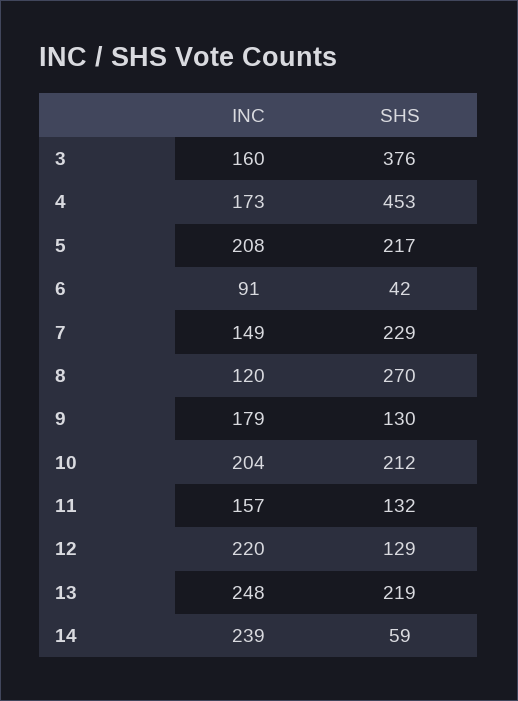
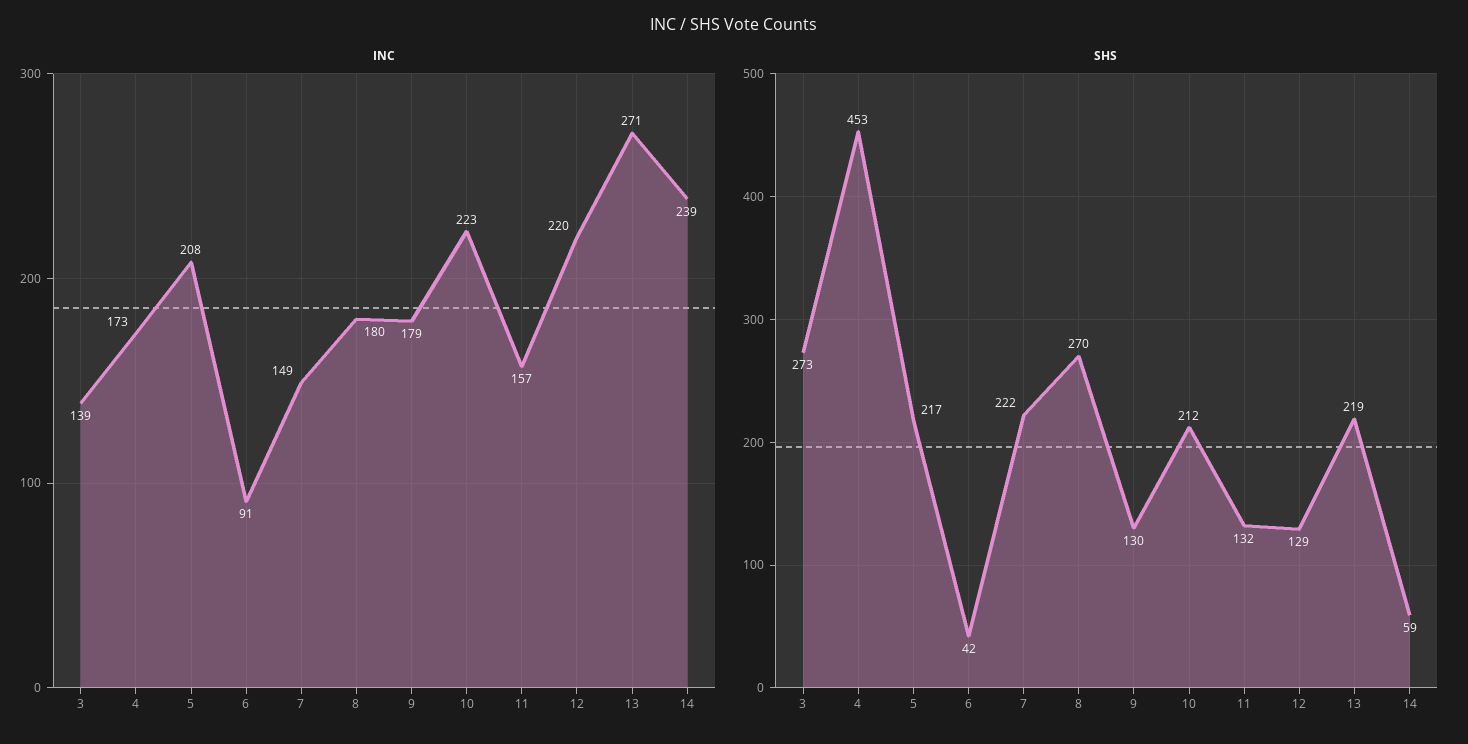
INC, 3: 160 -> 139
SHS, 3: 376 -> 273
SHS, 7: 229 -> 222
INC, 8: 120 -> 180
INC, 10: 204 -> 223
INC, 13: 248 -> 271

